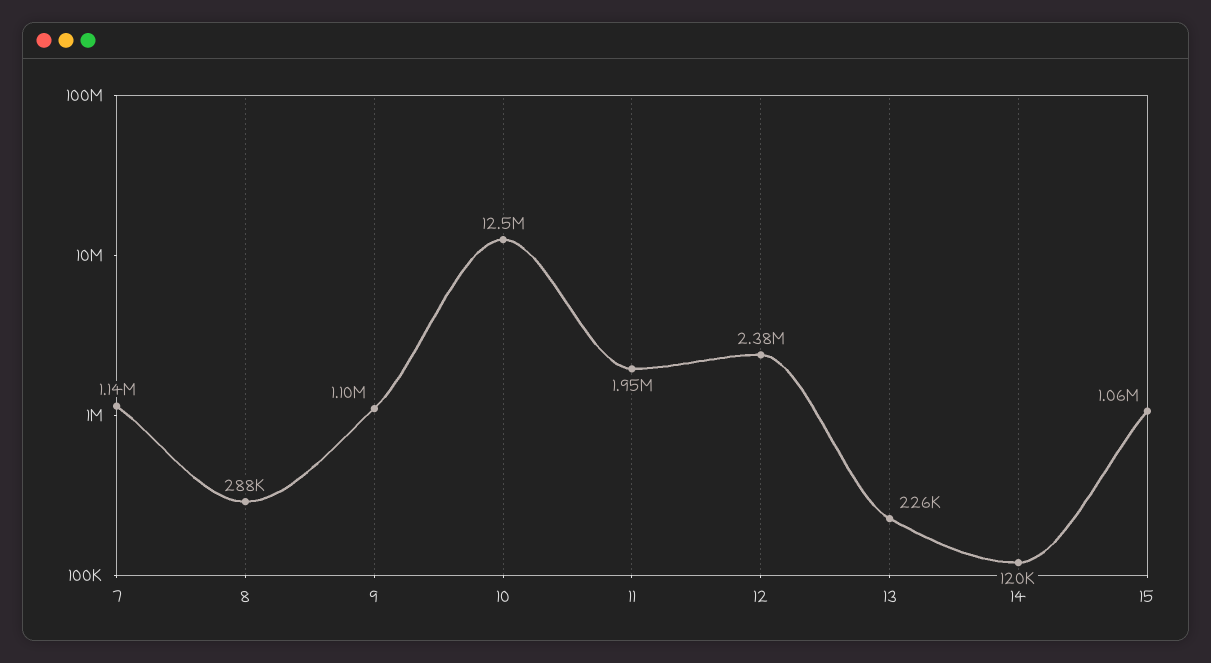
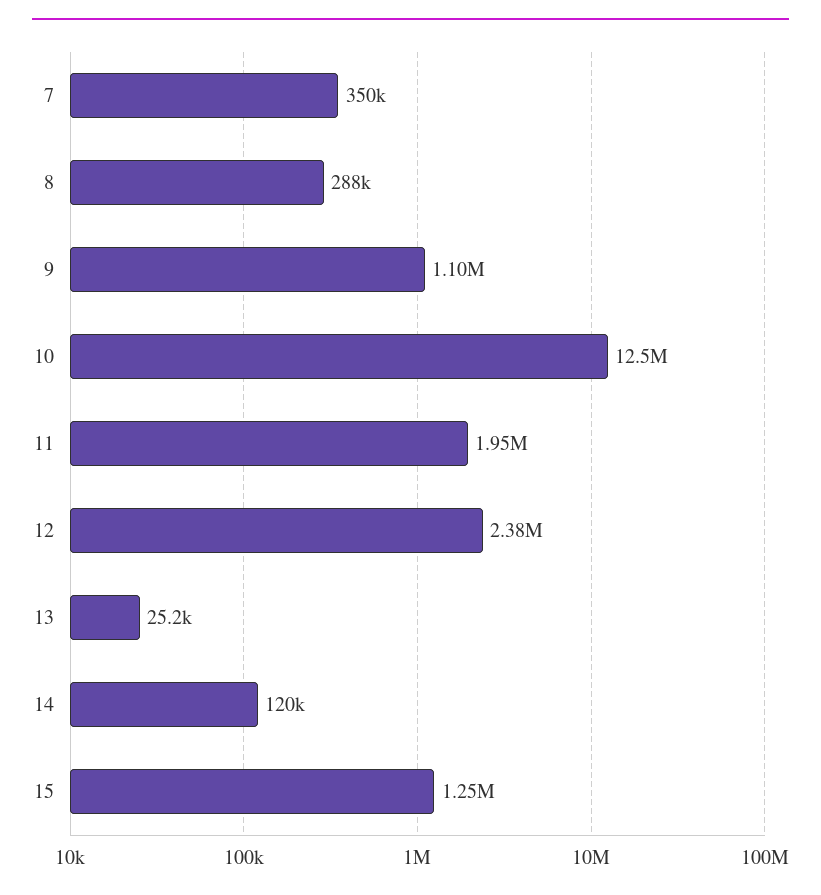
7: 1140000 -> 350000
13: 226000 -> 25200
15: 1060000 -> 1250000

